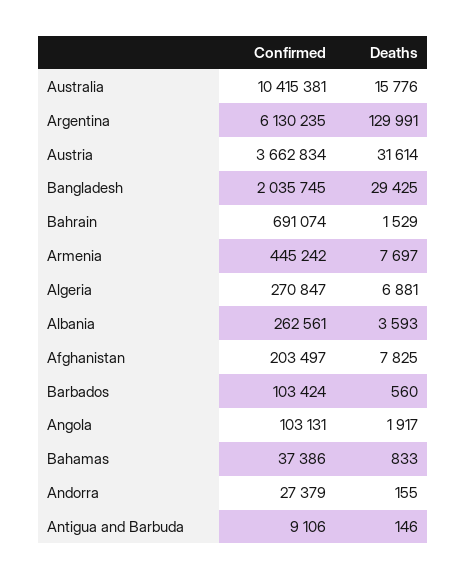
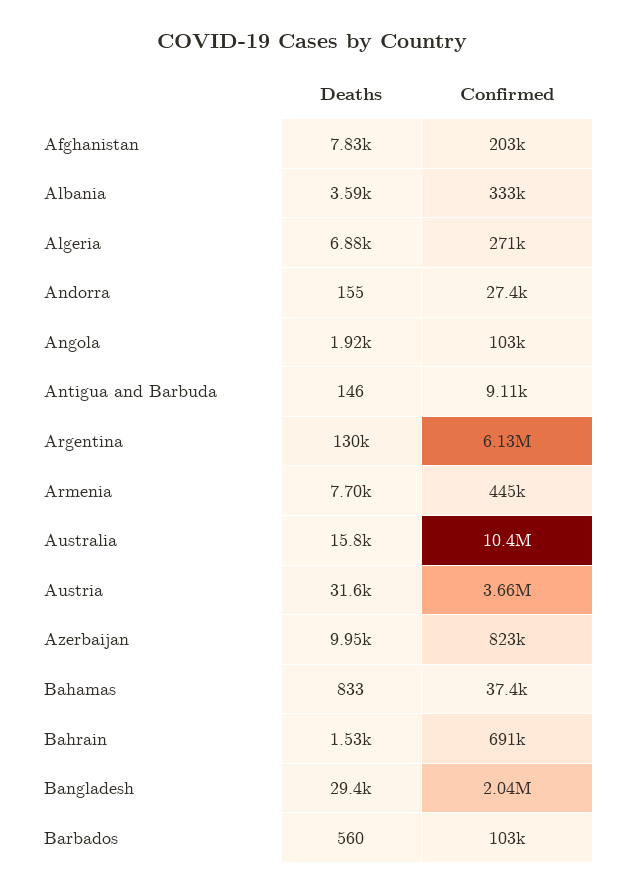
Confirmed, Albania: 262561 -> 333000
Deaths, Azerbaijan: none -> 9950
Confirmed, Azerbaijan: none -> 823000

